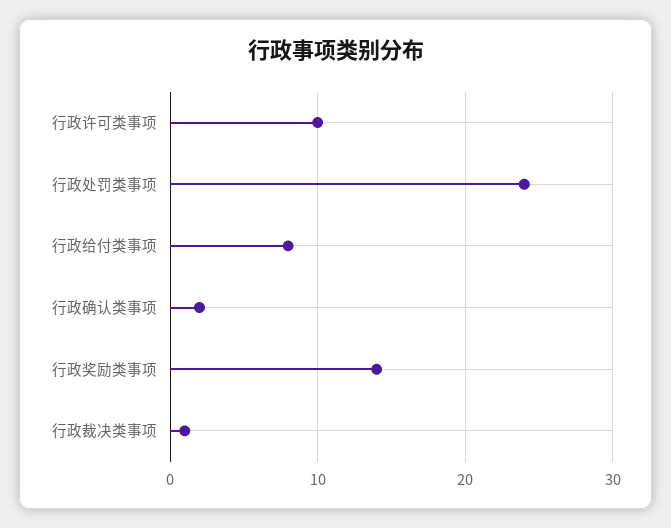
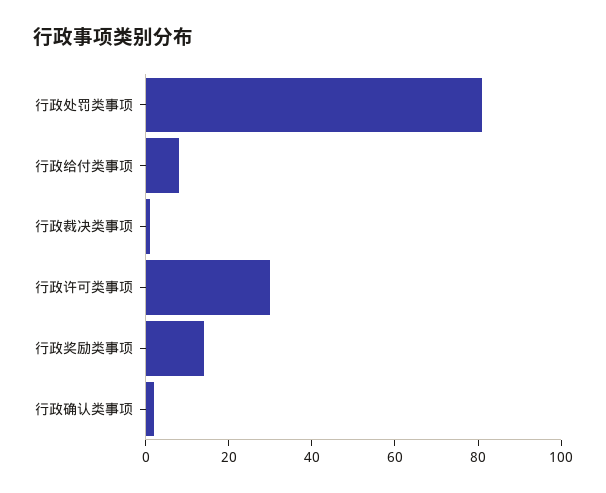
行政许可类事项: 10 -> 30
行政处罚类事项: 24 -> 80

